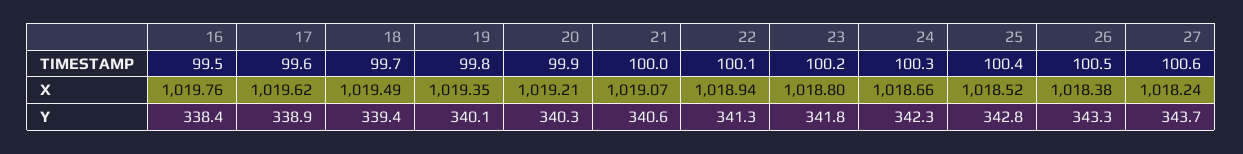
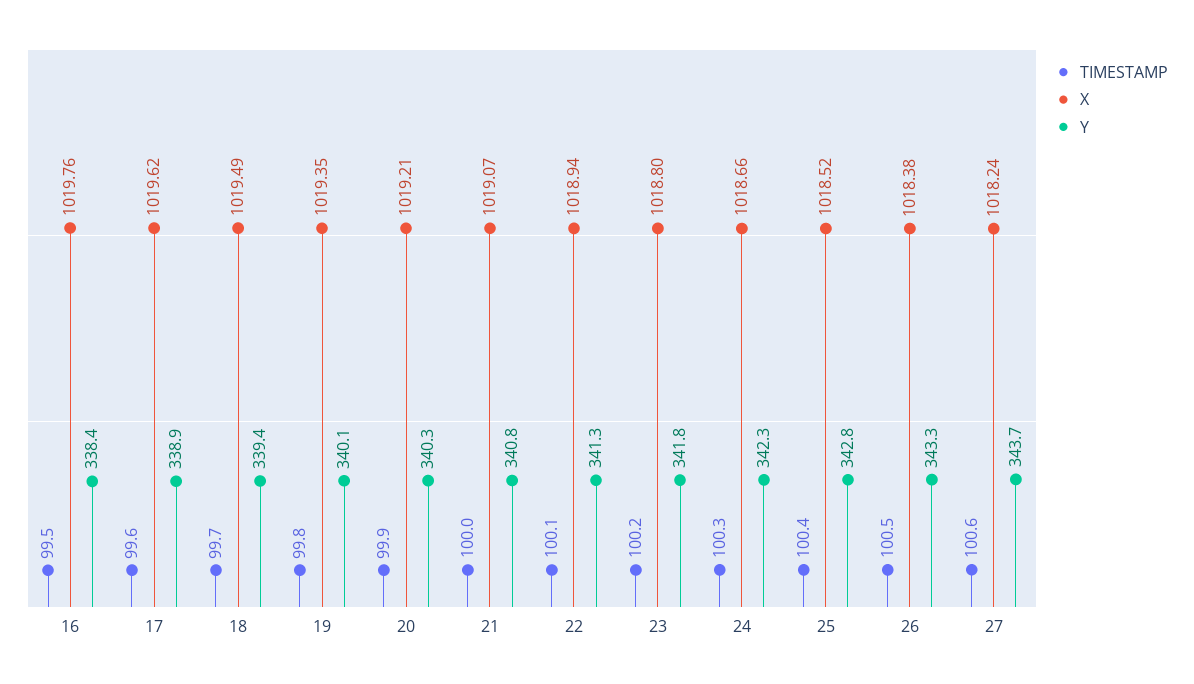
Y, 21: 340.6 -> 340.8

